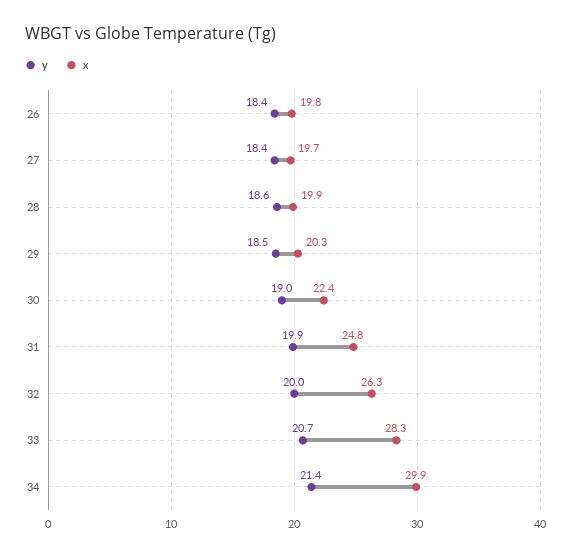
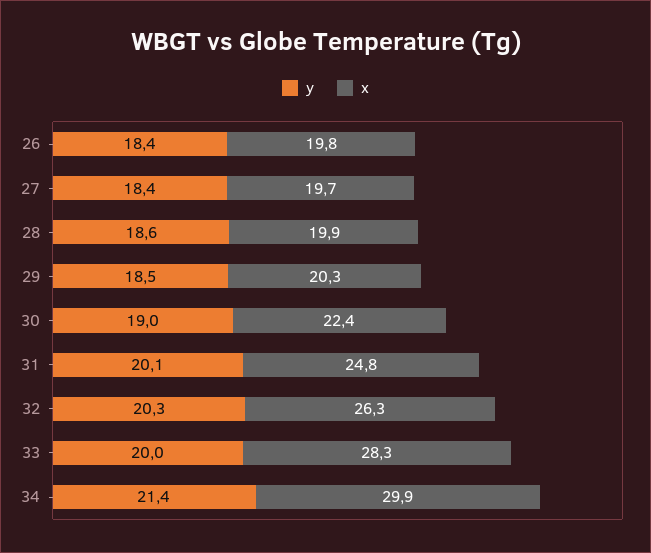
y, 31: 19.9 -> 20.1
y, 32: 20 -> 20.3
y, 33: 20.7 -> 20

